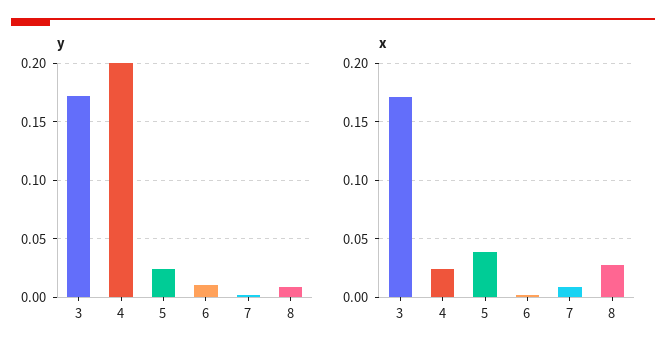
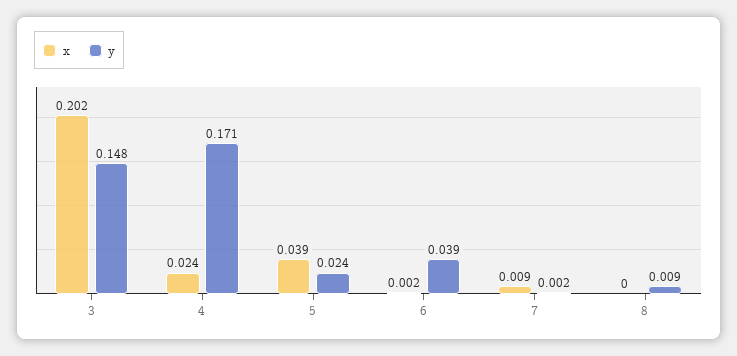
y, 3: 0.17 -> 0.148
y, 4: 0.2 -> 0.171
y, 6: 0.01 -> 0.039
x, 3: 0.17 -> 0.202
x, 8: 0.03 -> 0

